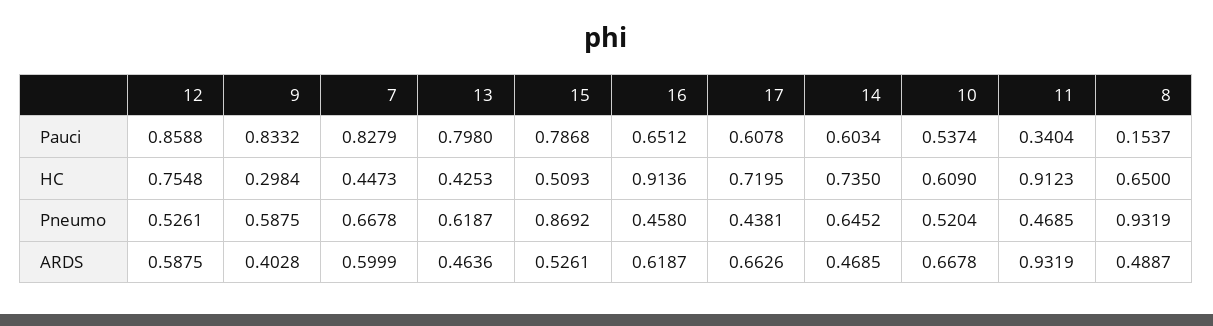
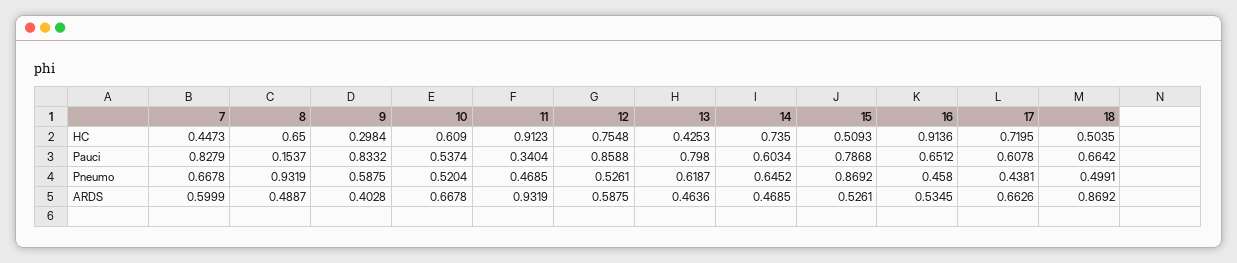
16, ARDS: 0.6187 -> 0.5345
18, HC: none -> 0.5035
18, Pauci: none -> 0.6642
18, Pneumo: none -> 0.4991
18, ARDS: none -> 0.8692

